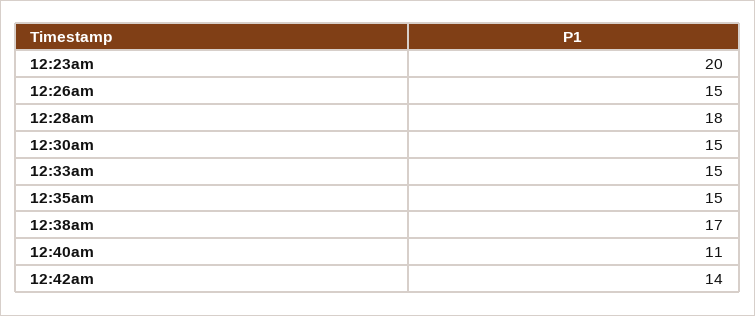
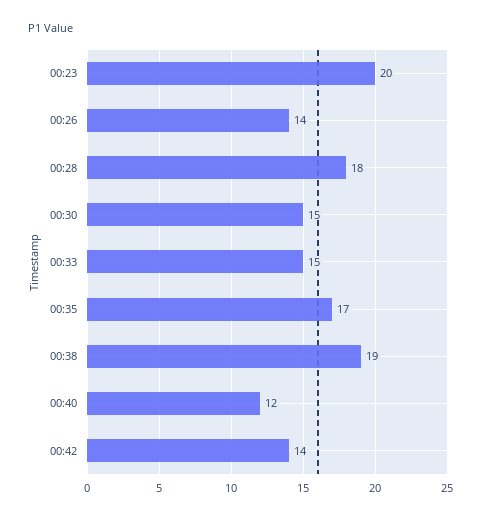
12:26am: 15 -> 14
12:35am: 15 -> 17
12:38am: 17 -> 19
12:40am: 11 -> 12

